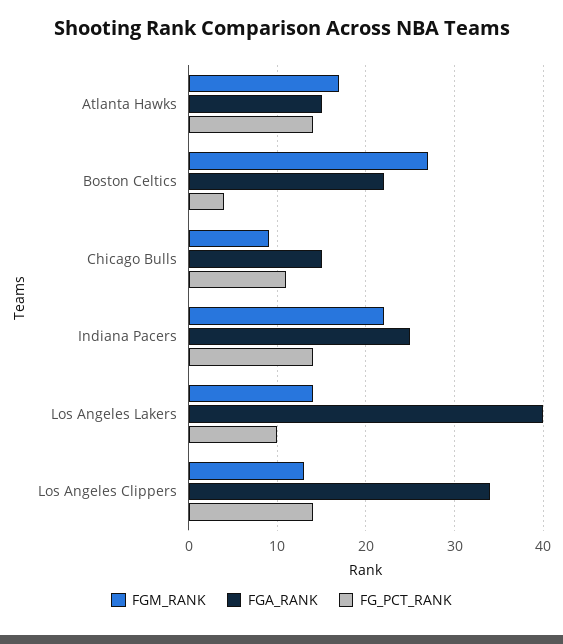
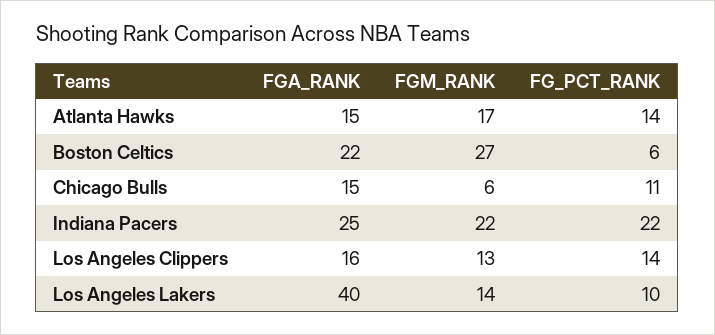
FG_PCT_RANK, Boston Celtics: 4 -> 6
FGM_RANK, Chicago Bulls: 9 -> 6
FG_PCT_RANK, Indiana Pacers: 14 -> 22
FGA_RANK, Los Angeles Clippers: 34 -> 16

